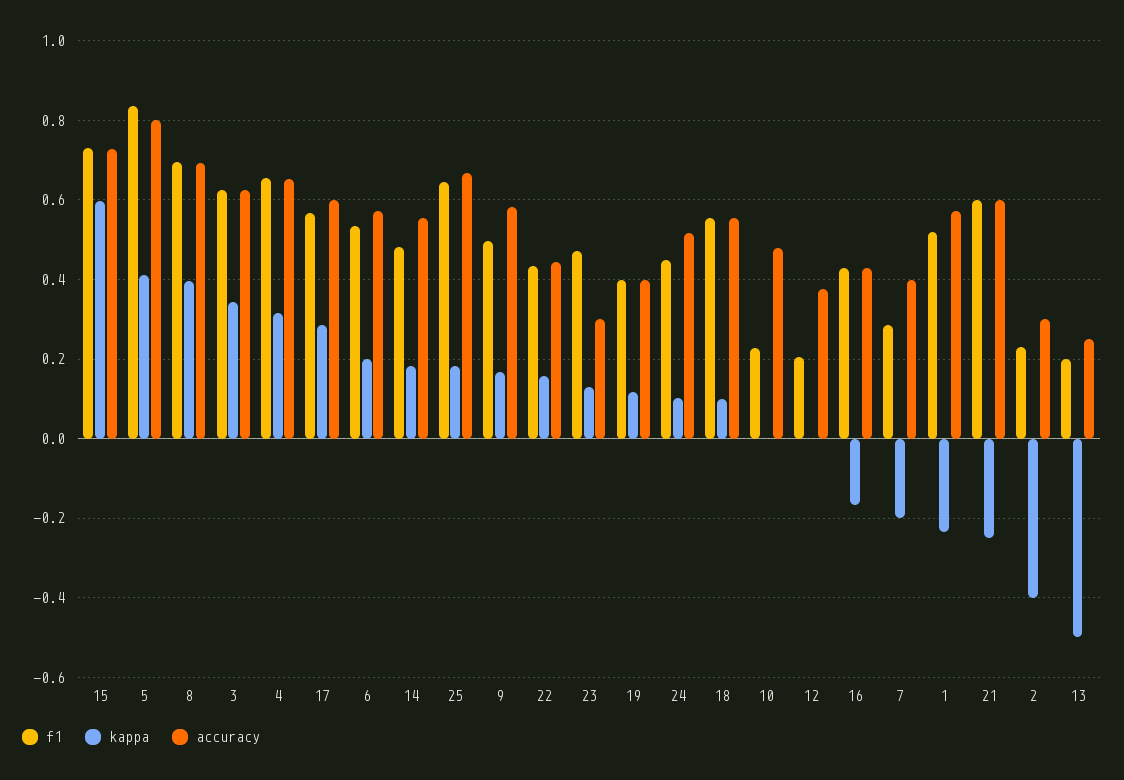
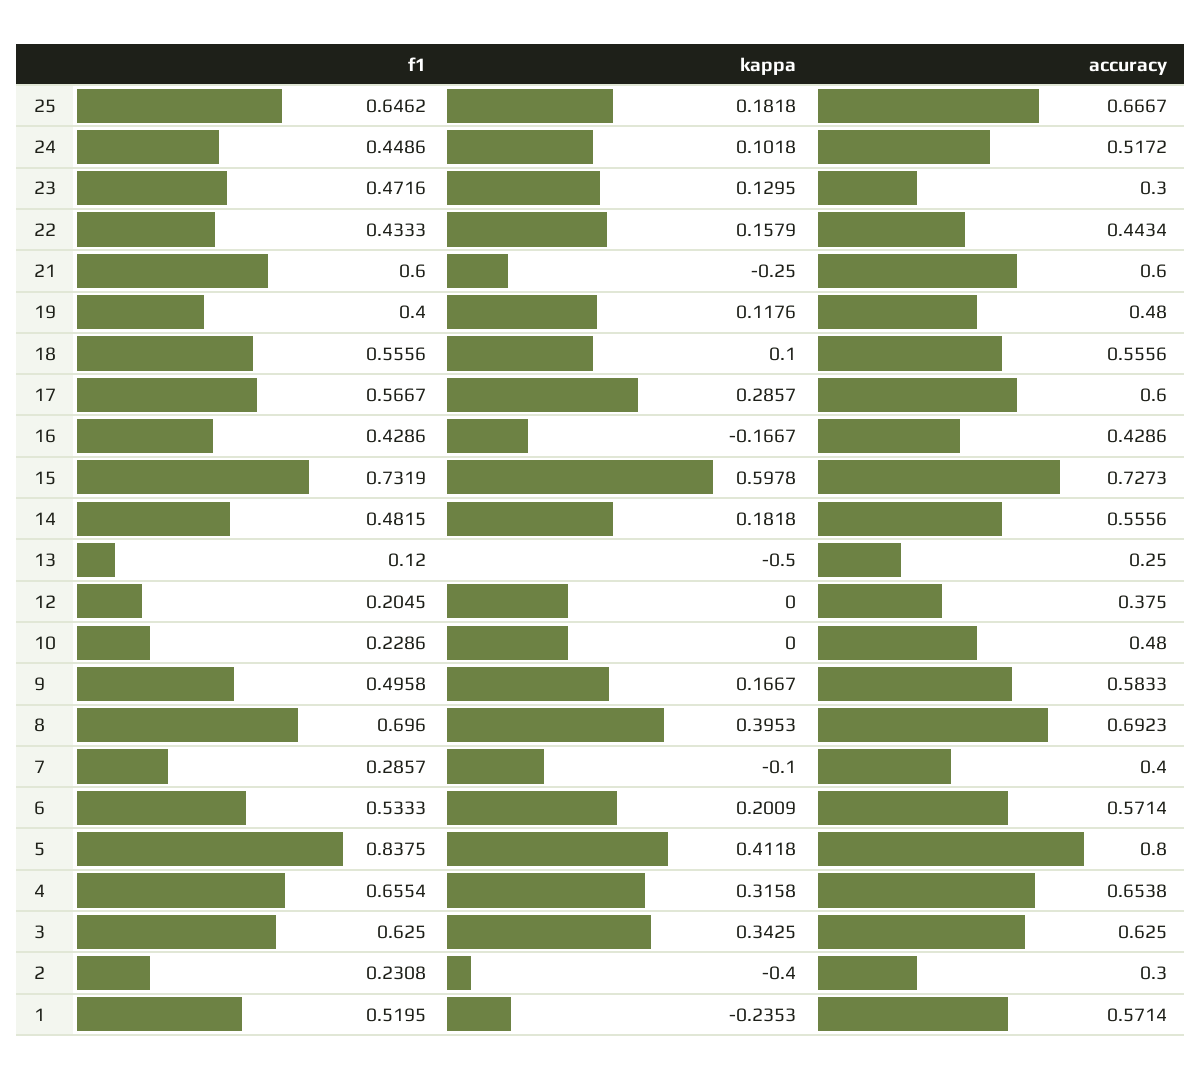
accuracy, 19: 0.4 -> 0.48
kappa, 7: -0.2 -> -0.1
f1, 13: 0.2 -> 0.12

